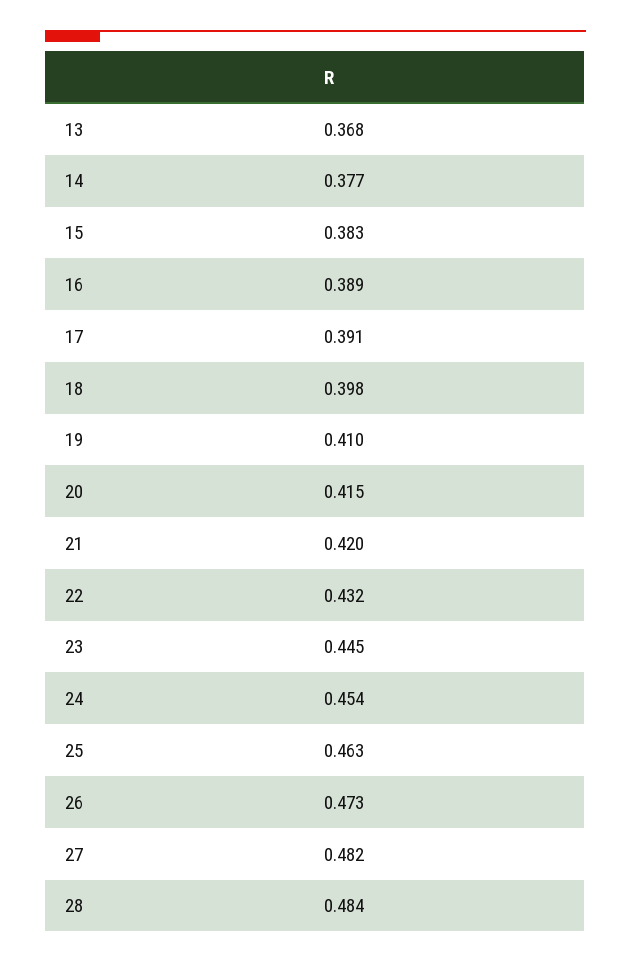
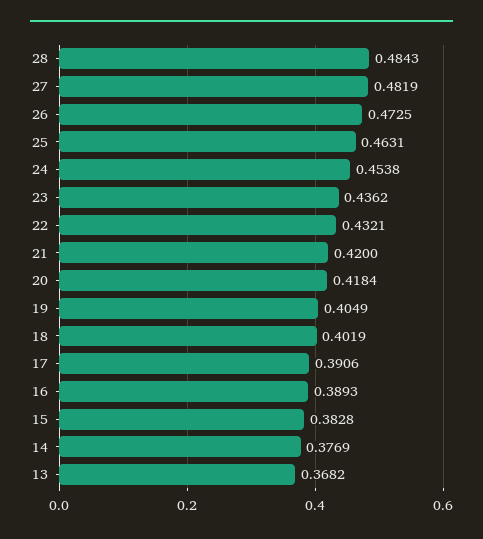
18: 0.398 -> 0.4019
19: 0.41 -> 0.4049
20: 0.415 -> 0.4184
23: 0.445 -> 0.4362

